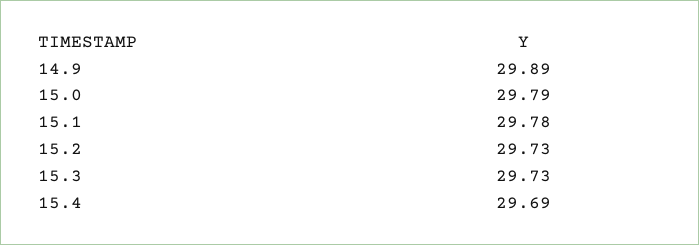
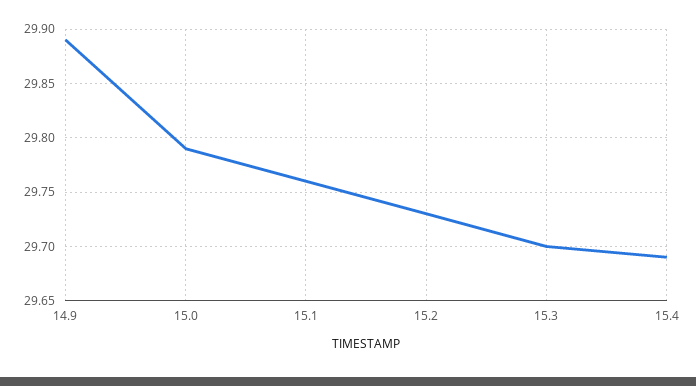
15.1: 29.78 -> 29.76
15.3: 29.73 -> 29.7

